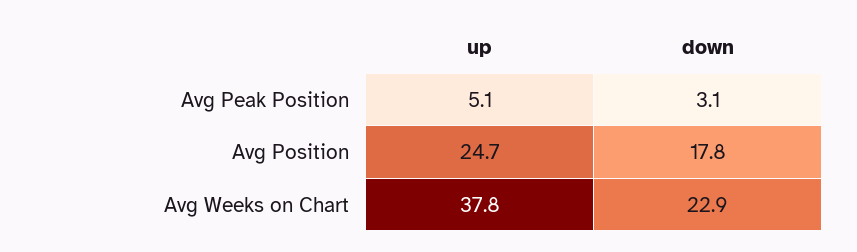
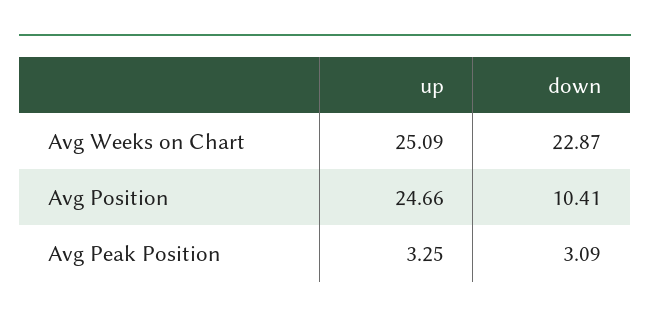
up, Avg Peak Position: 5.1 -> 3.25
down, Avg Position: 17.8 -> 10.41
up, Avg Weeks on Chart: 37.8 -> 25.09

